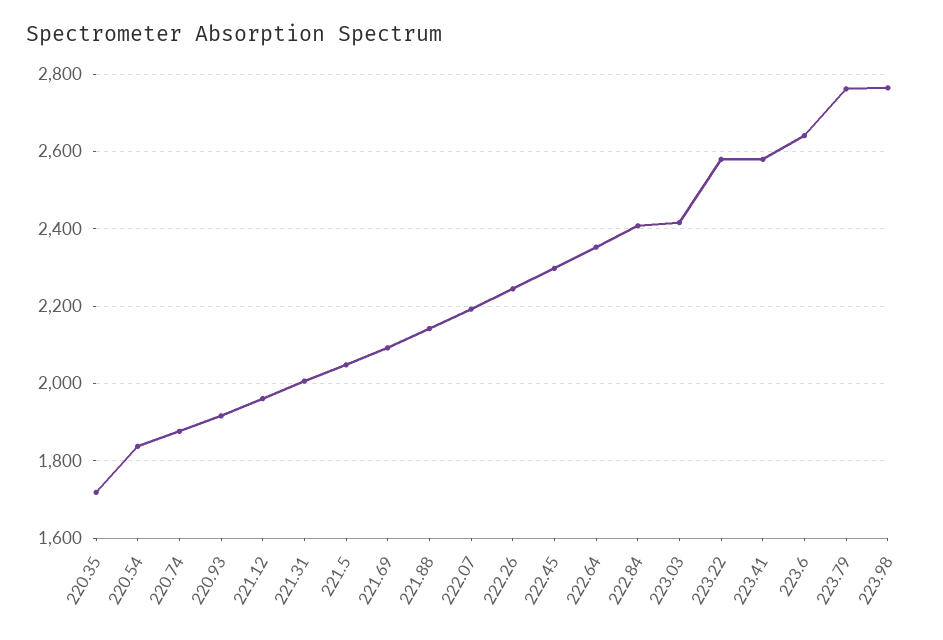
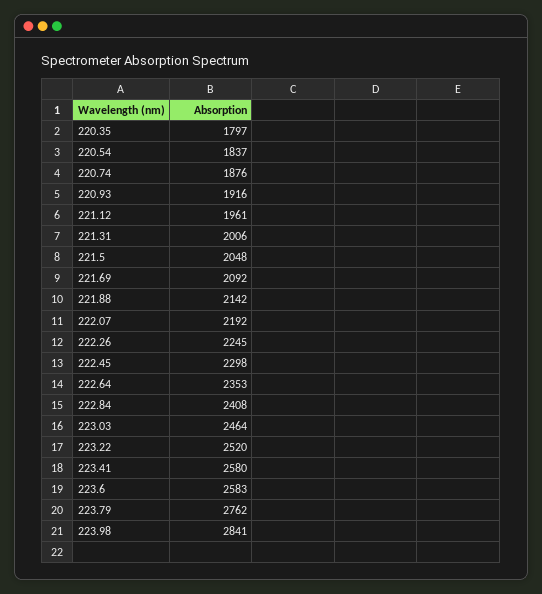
220.35: 1720 -> 1797
223.03: 2420 -> 2464
223.22: 2580 -> 2520
223.6: 2640 -> 2583
223.98: 2760 -> 2841

